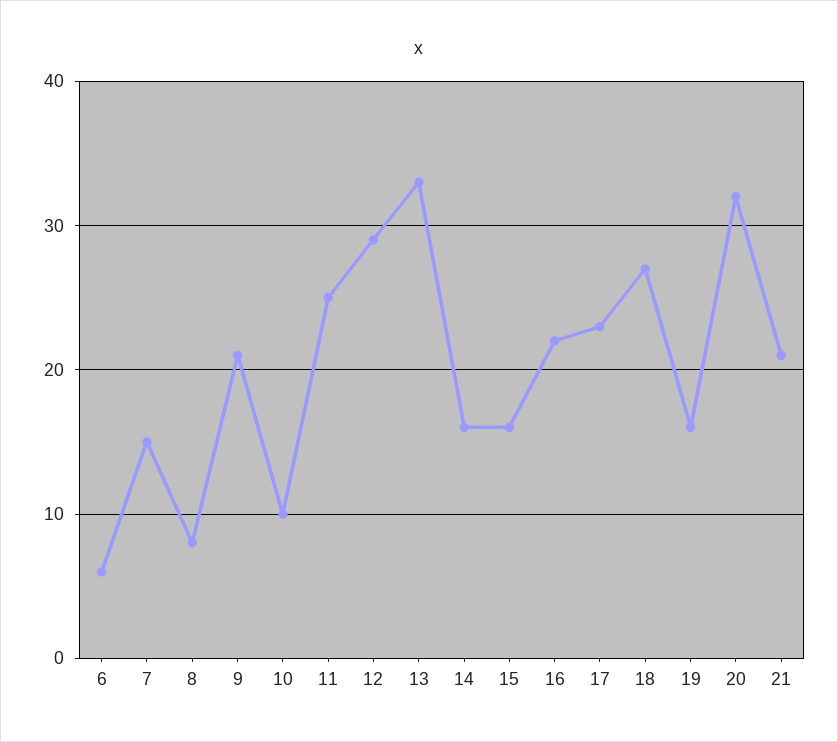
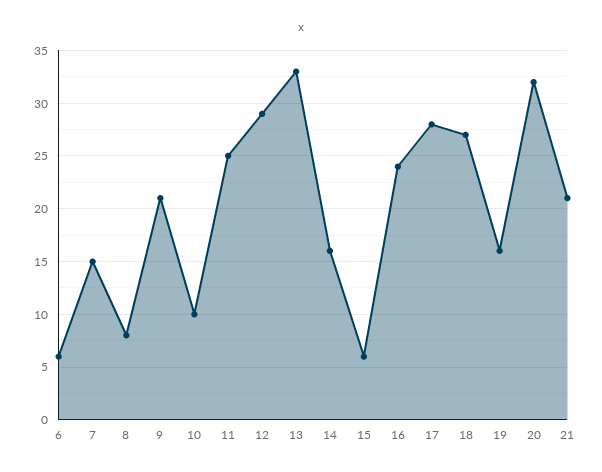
15: 16 -> 6
16: 22 -> 24
17: 23 -> 28

